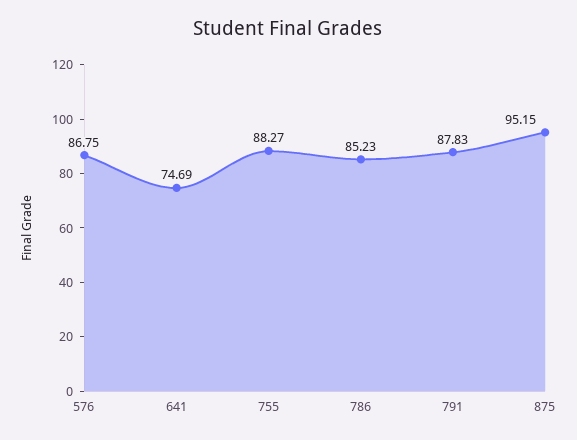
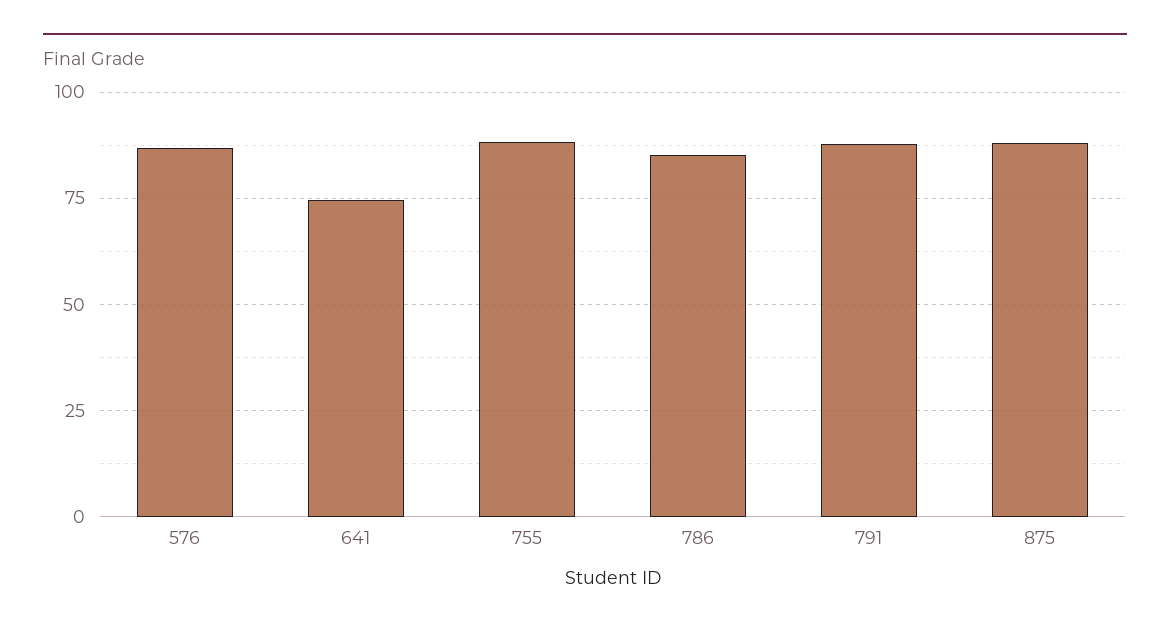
875: 95.15 -> 87.5

